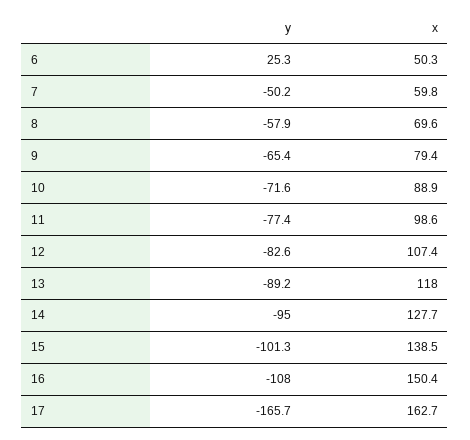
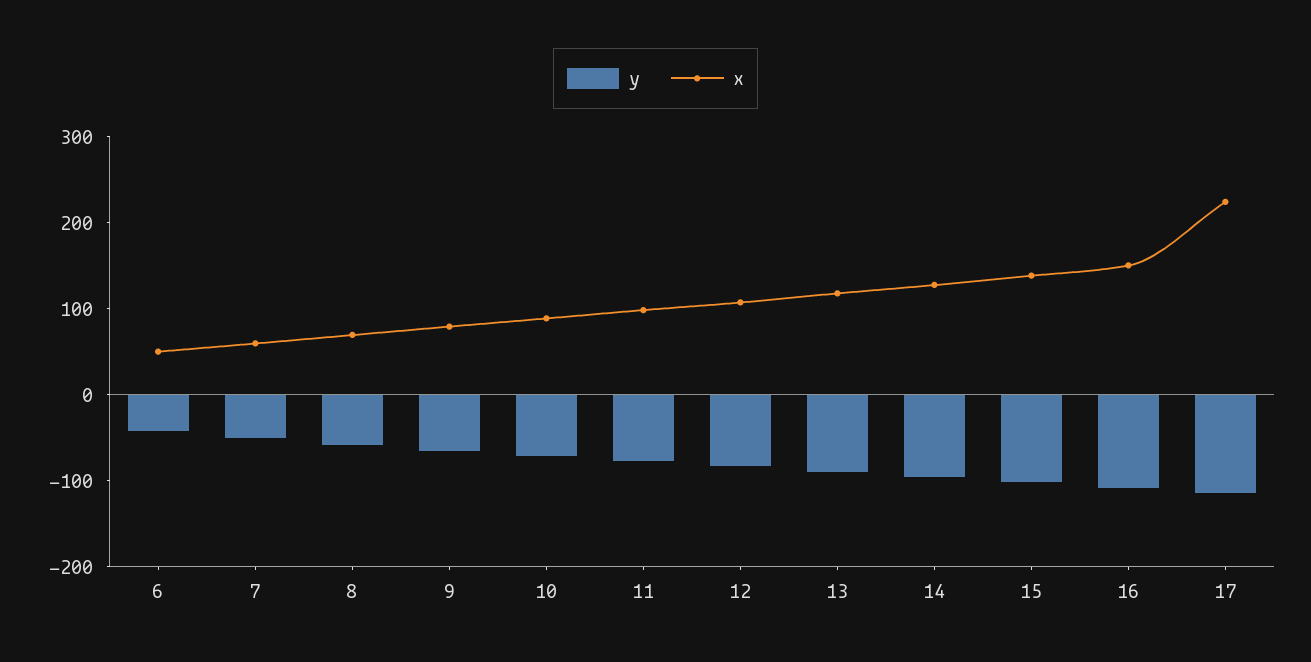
y, 6: 25.3 -> -40
y, 17: -165.7 -> -120
x, 17: 162.7 -> 220

